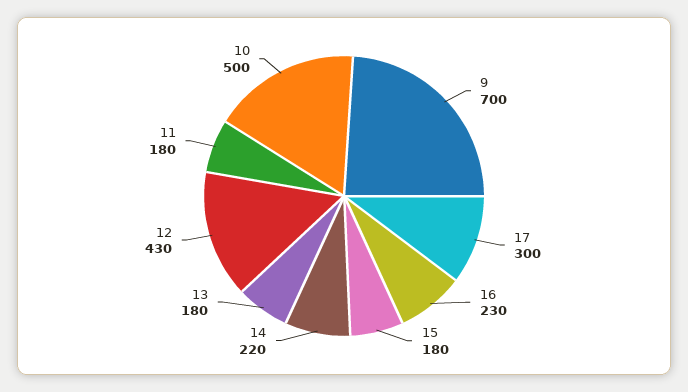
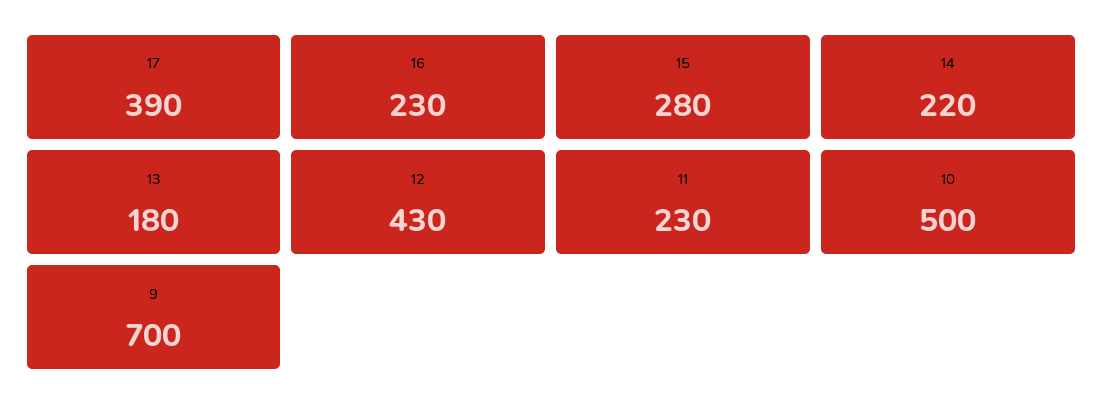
17: 300 -> 390
15: 180 -> 280
11: 180 -> 230

